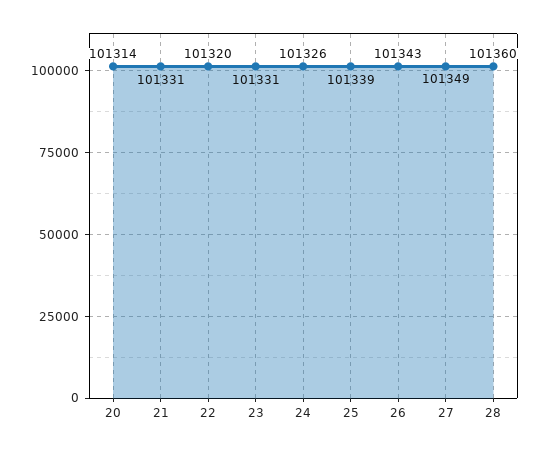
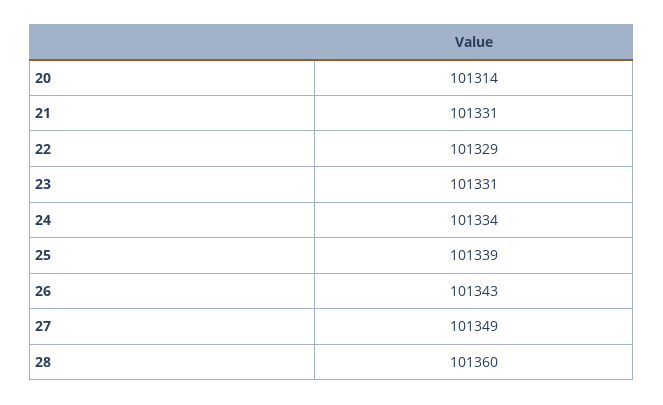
22: 101320 -> 101329
24: 101326 -> 101334

